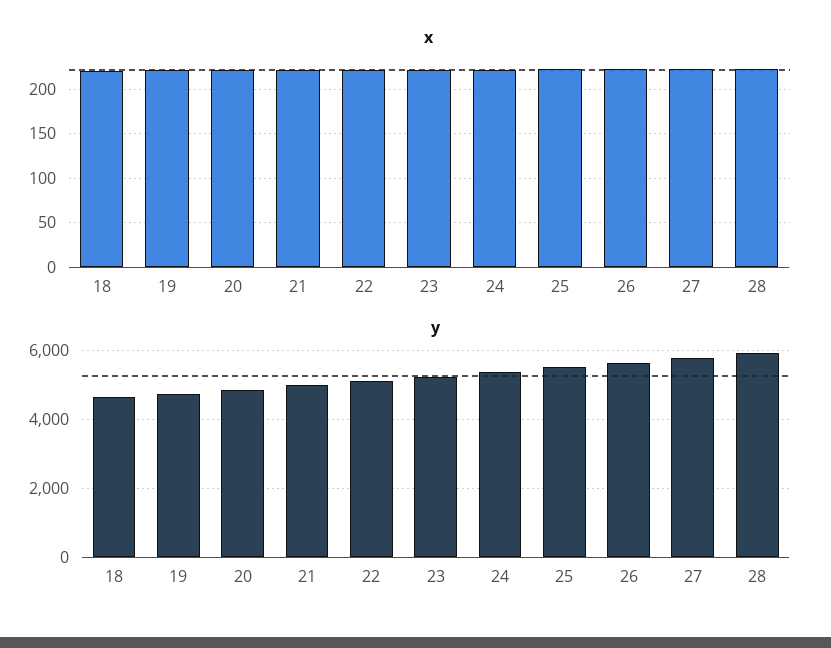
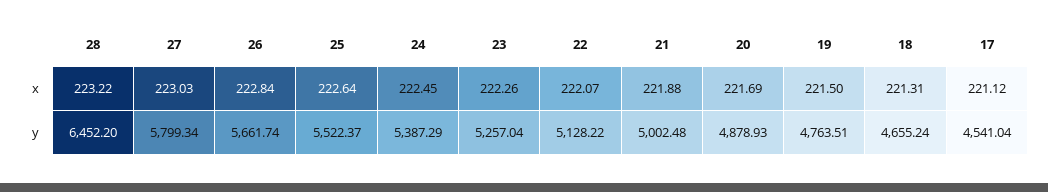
y, 28: 6000 -> 6452.2
x, 17: none -> 221.12
y, 17: none -> 4541.04

